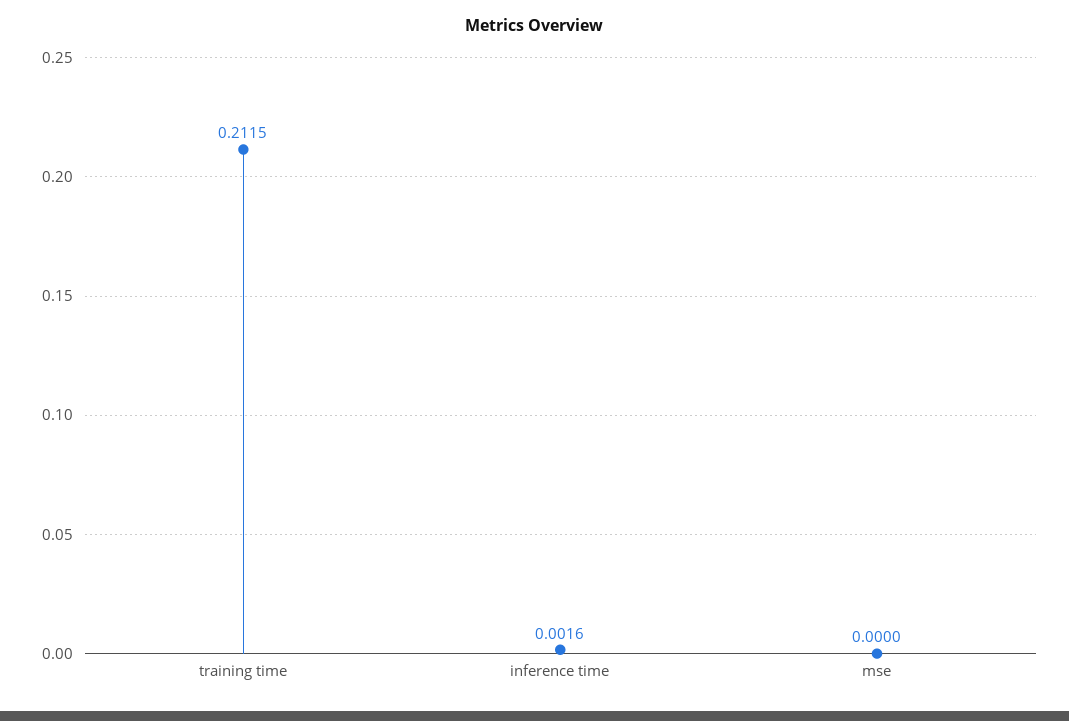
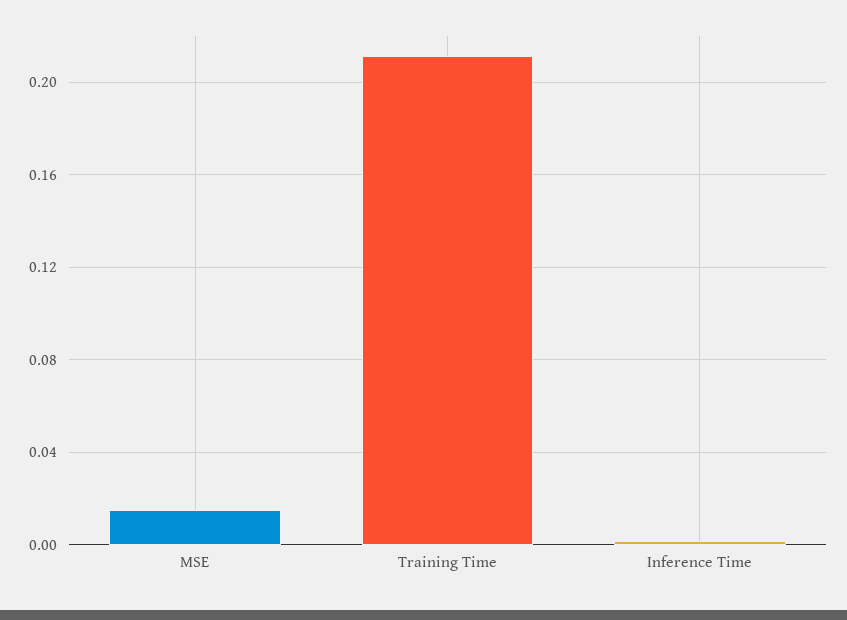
mse: 0 -> 0.015

